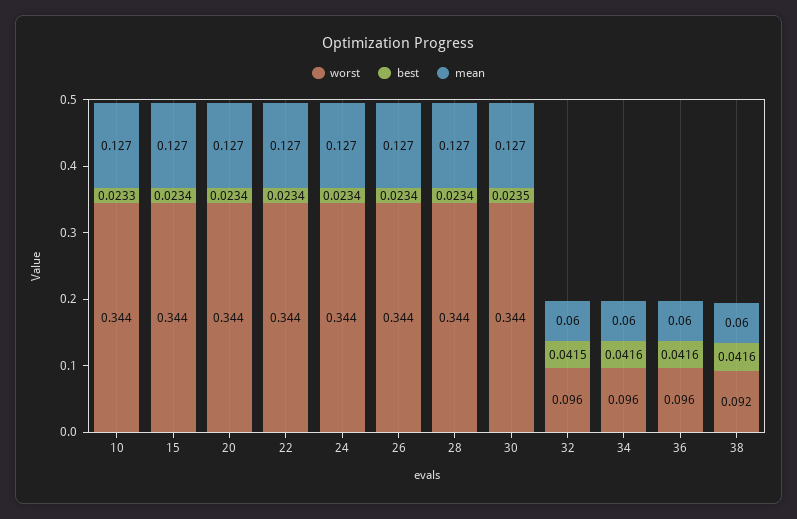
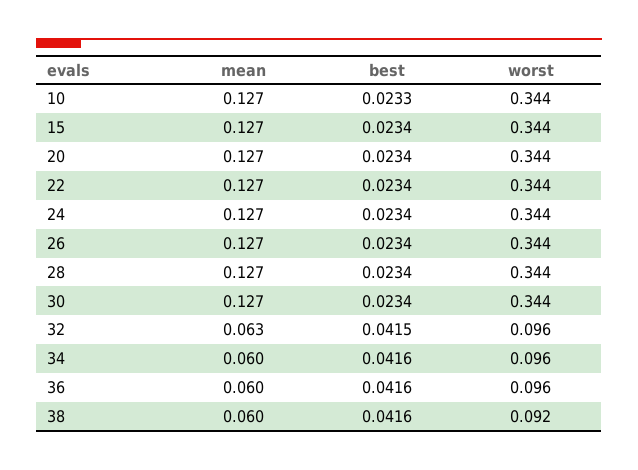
best, 30: 0.0235 -> 0.0234
mean, 32: 0.06 -> 0.063

